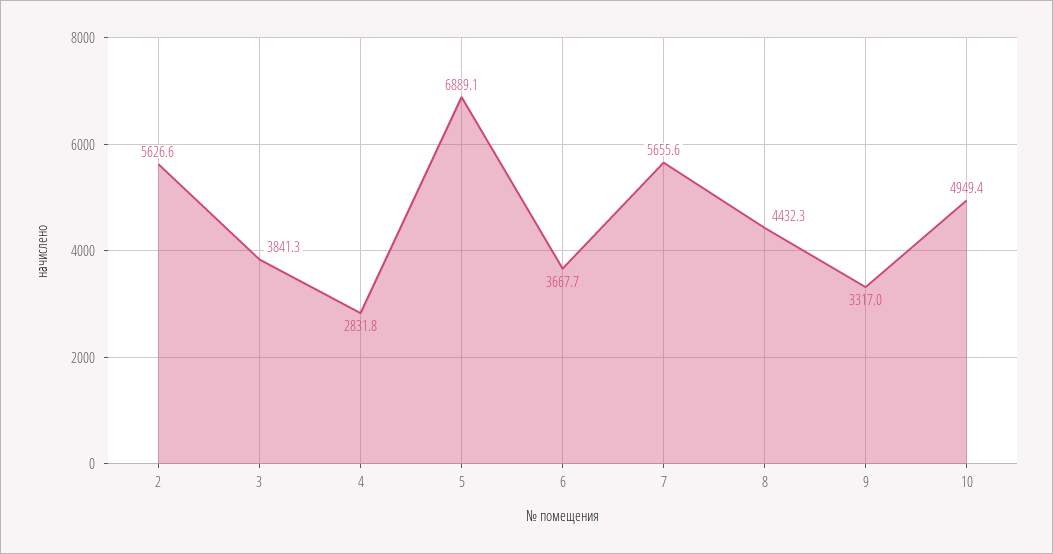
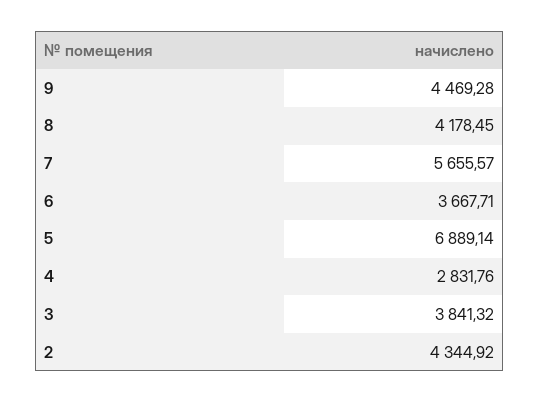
2: 5626.6 -> 4344.92
8: 4432.3 -> 4178.45
9: 3317 -> 4469.28
10: 4949.4 -> none

